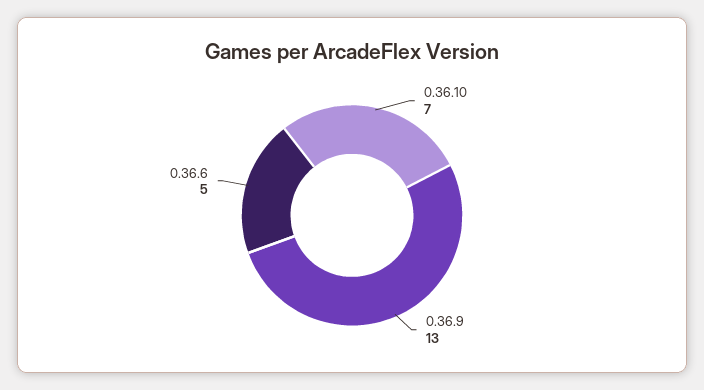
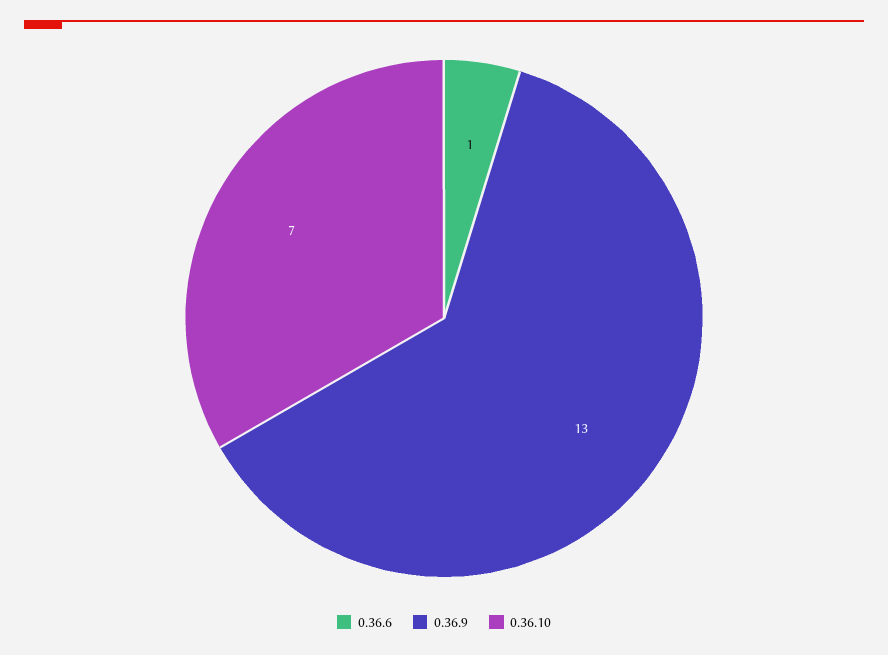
0.36.6: 5 -> 1

